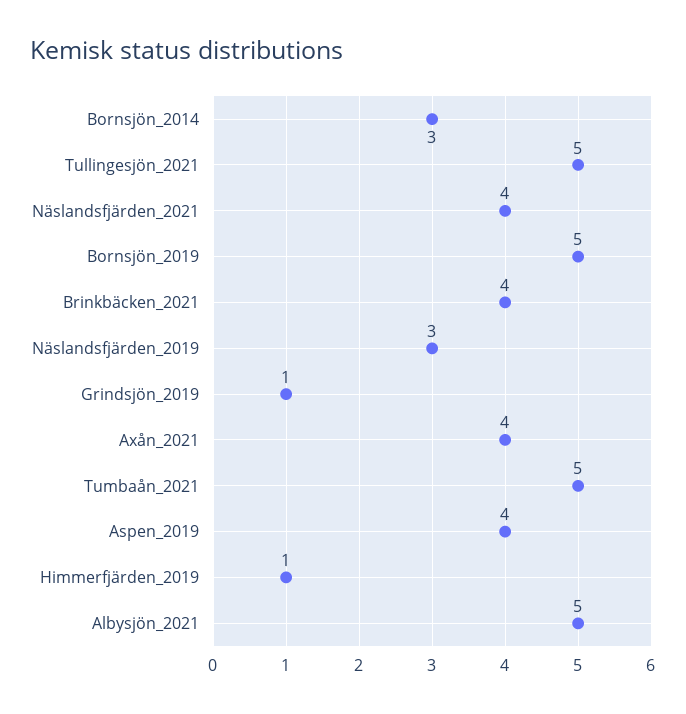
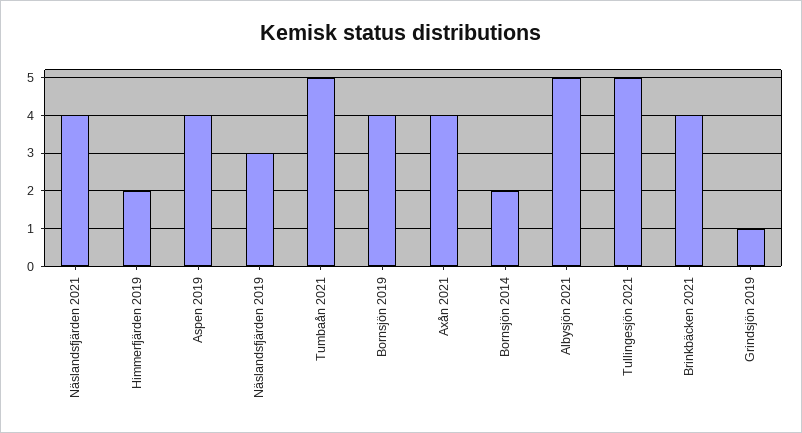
Bornsjön_2014: 3 -> 2
Bornsjön_2019: 5 -> 4
Himmerfjärden_2019: 1 -> 2

